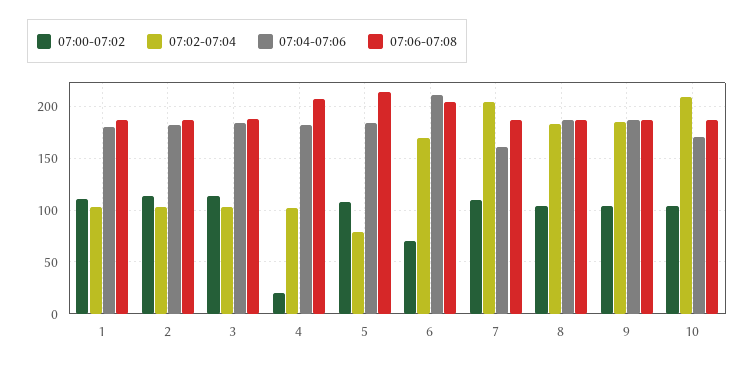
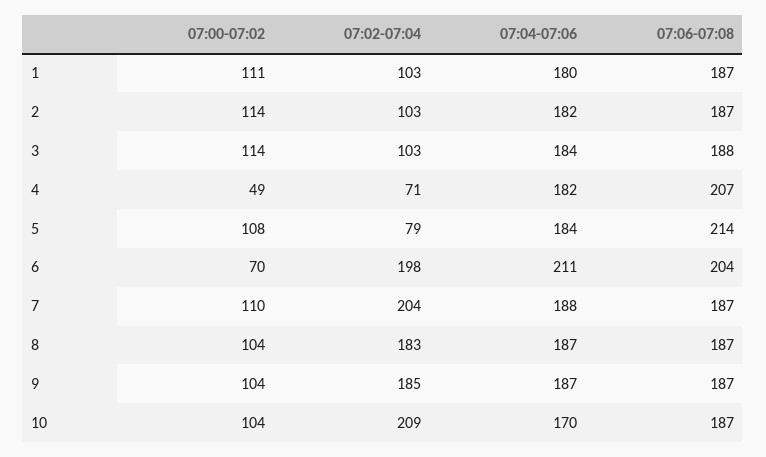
07:00-07:02, 4: 20 -> 49
07:02-07:04, 4: 100 -> 71
07:02-07:04, 6: 170 -> 198
07:04-07:06, 7: 160 -> 188

